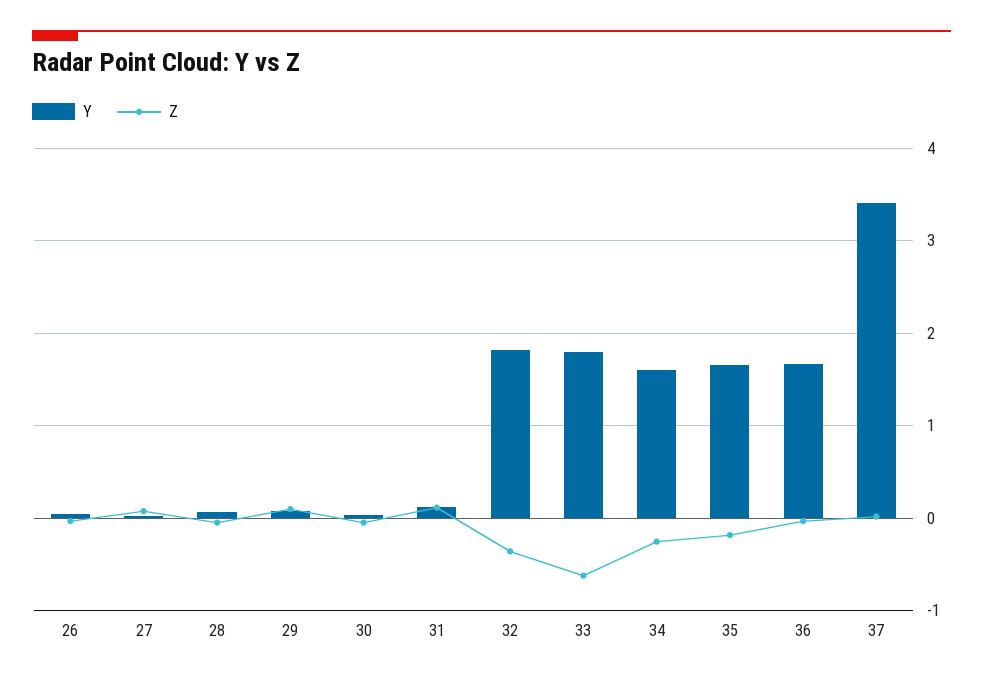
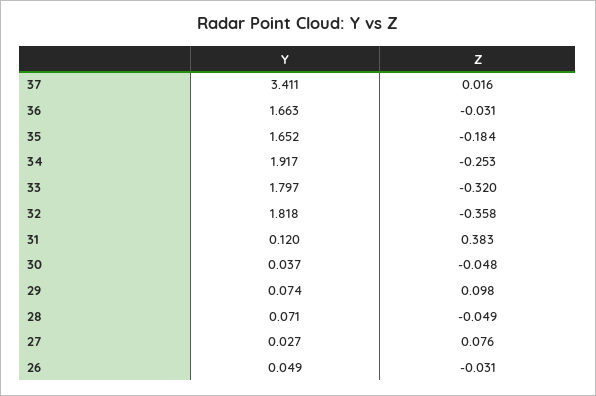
Z, 31: 0.1 -> 0.383
Z, 33: -0.6 -> -0.32
Y, 34: 1.6 -> 1.917

